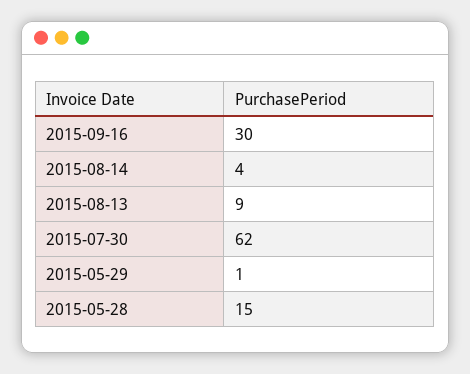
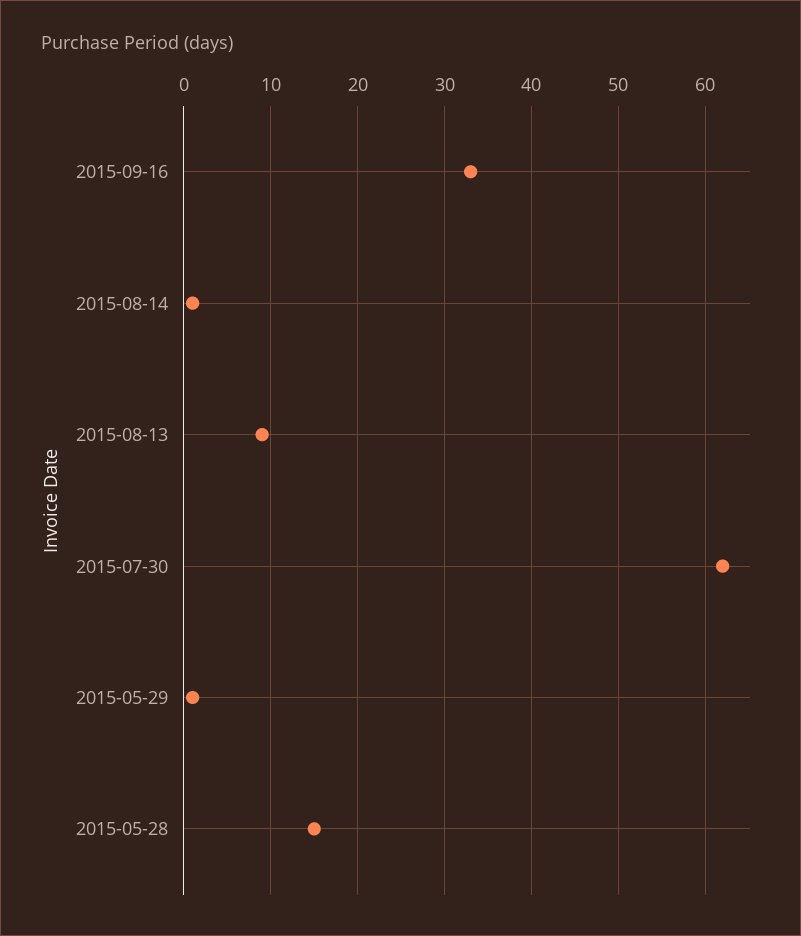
2015-09-16: 30 -> 33
2015-08-14: 4 -> 1

